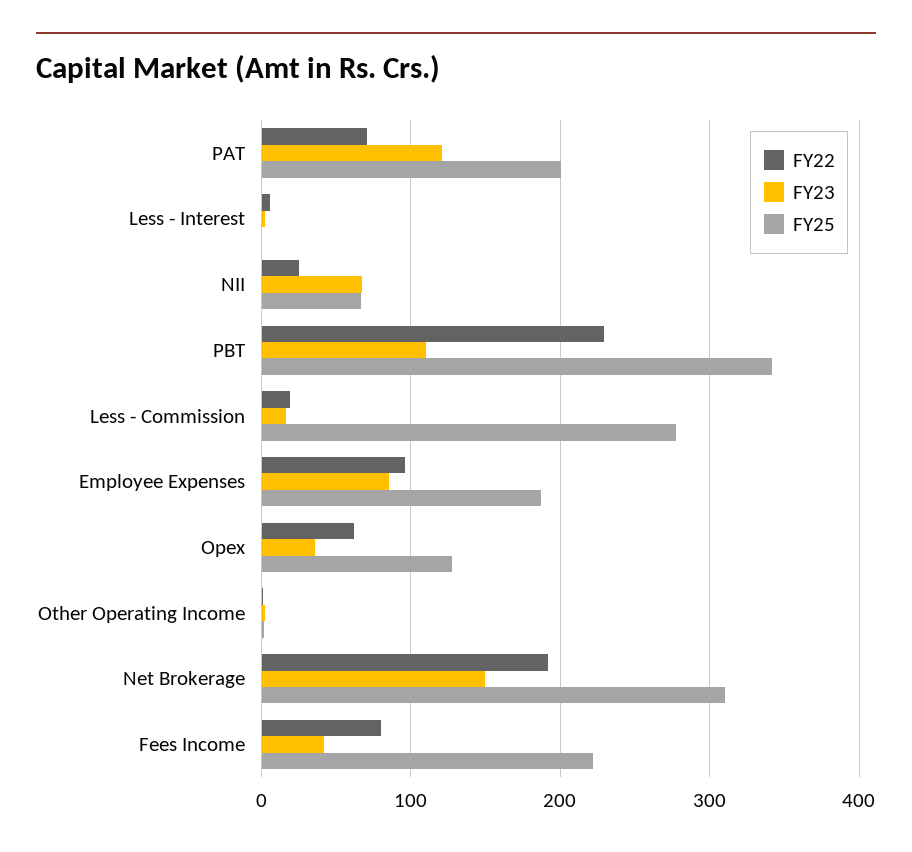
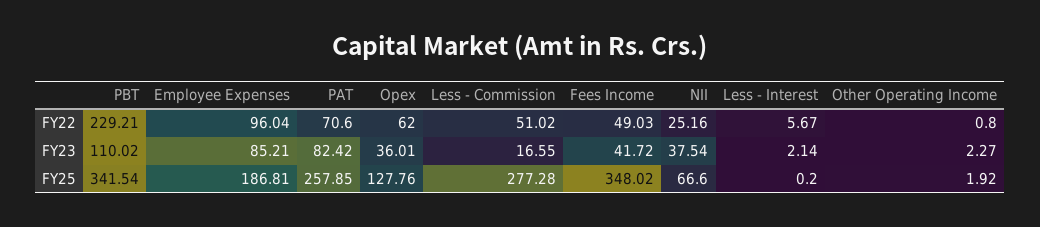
FY23, PAT: 120 -> 82.42
FY25, PAT: 200 -> 257.85
FY23, NII: 70 -> 37.54
FY22, Less - Commission: 20 -> 51.02
FY22, Net Brokerage: 190 -> none
FY23, Net Brokerage: 150 -> none
FY25, Net Brokerage: 310 -> none
FY22, Fees Income: 80 -> 49.03
FY25, Fees Income: 220 -> 348.02

